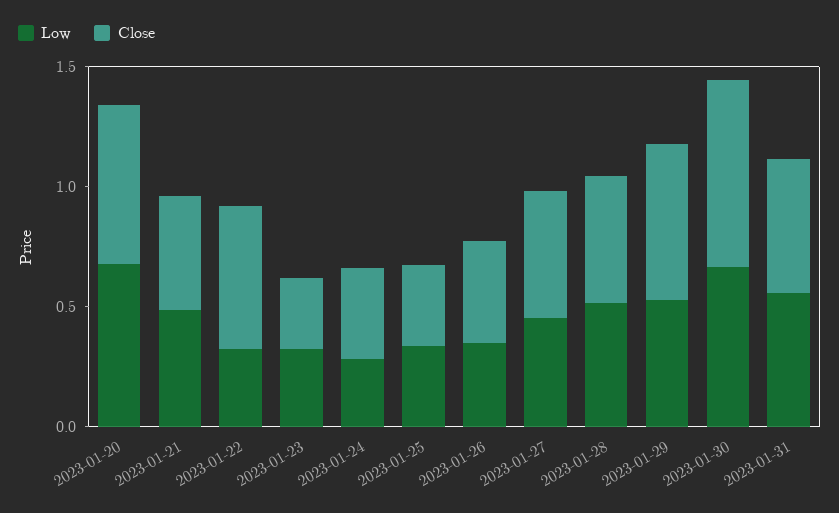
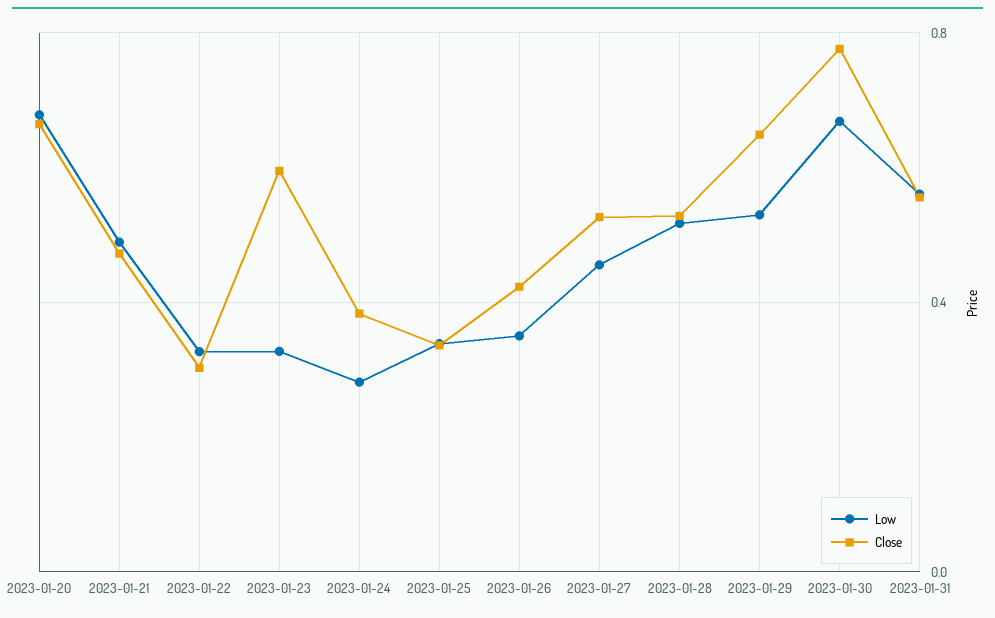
Close, 2023-01-22: 0.6 -> 0.3
Close, 2023-01-23: 0.3 -> 0.6

